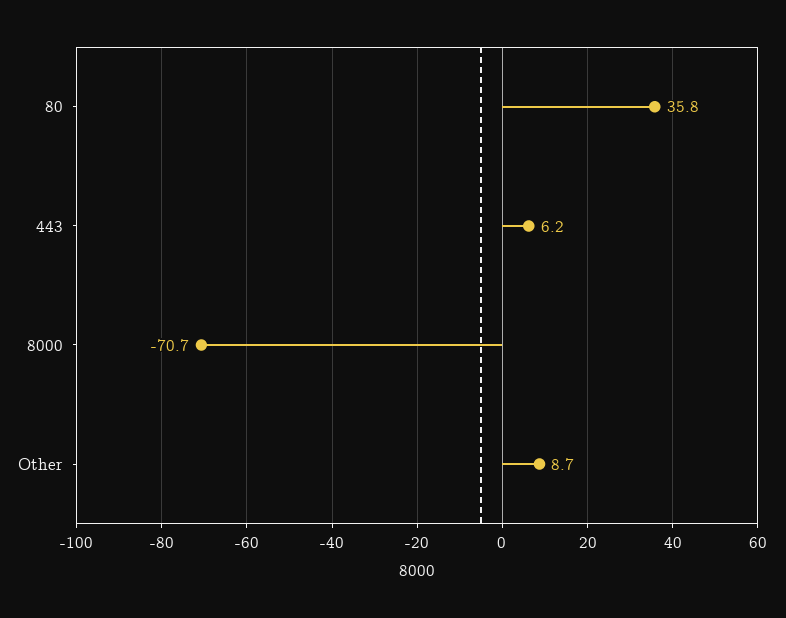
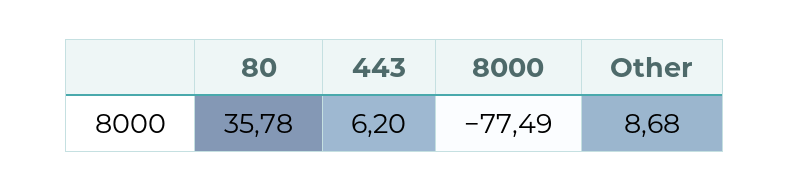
8000: -70.7 -> -77.49

